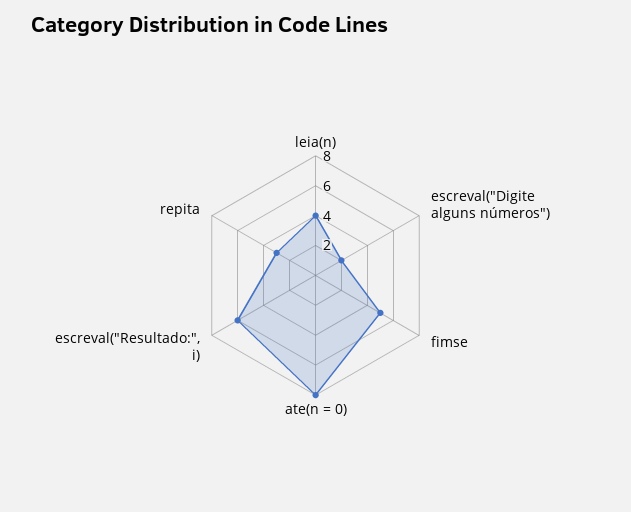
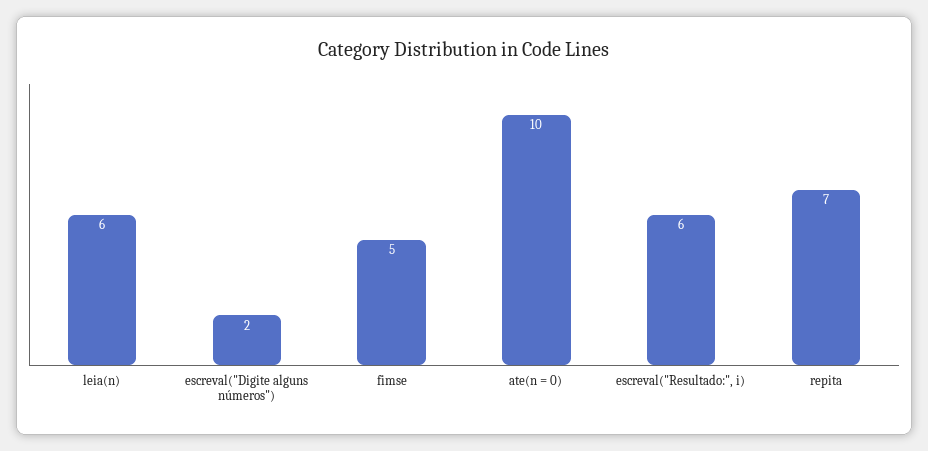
leia(n): 4 -> 6
ate(n = 0): 8 -> 10
repita: 3 -> 7

